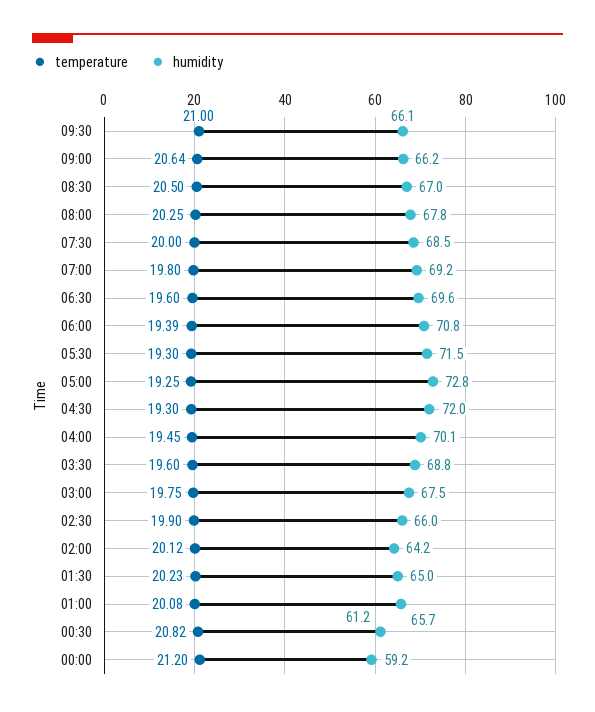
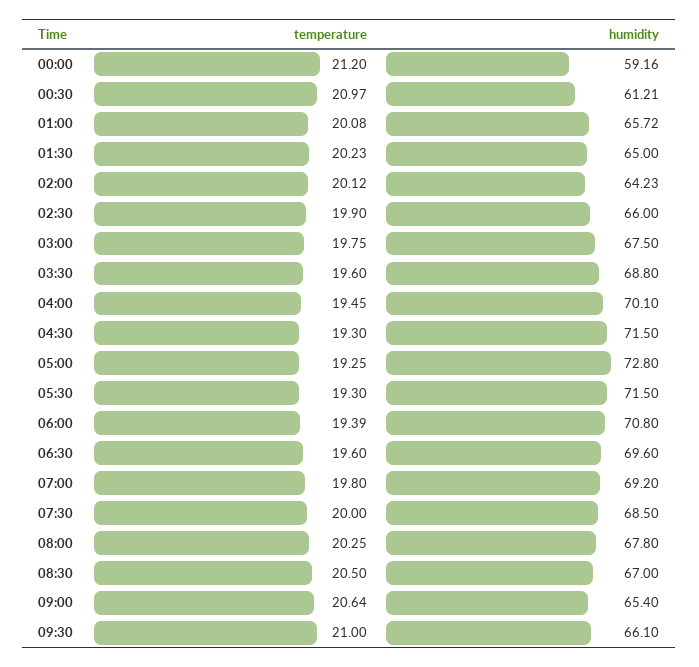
humidity, 09:00: 66.2 -> 65.4
humidity, 04:30: 72 -> 71.5
temperature, 00:30: 20.82 -> 20.97

